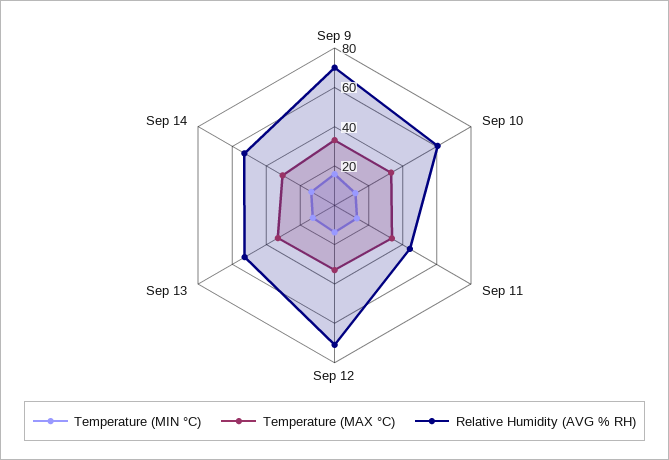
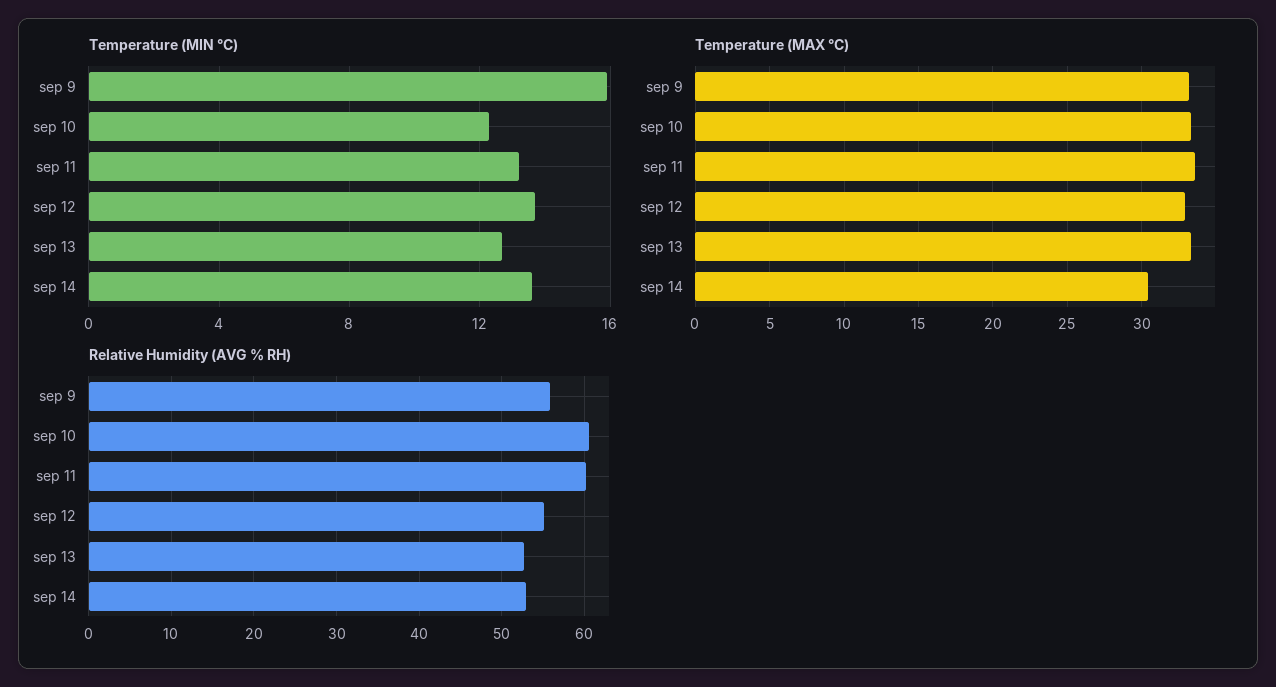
Relative Humidity (AVG % RH), Sep 9: 70 -> 56
Relative Humidity (AVG % RH), Sep 11: 45 -> 60
Relative Humidity (AVG % RH), Sep 12: 70 -> 55

